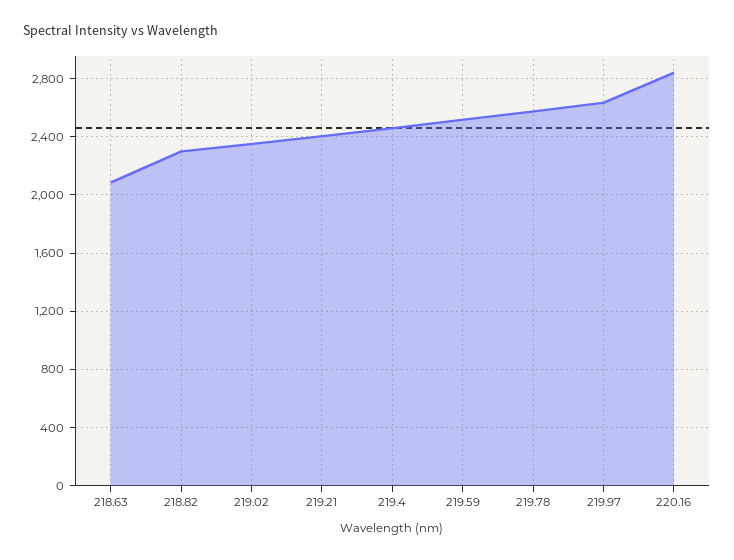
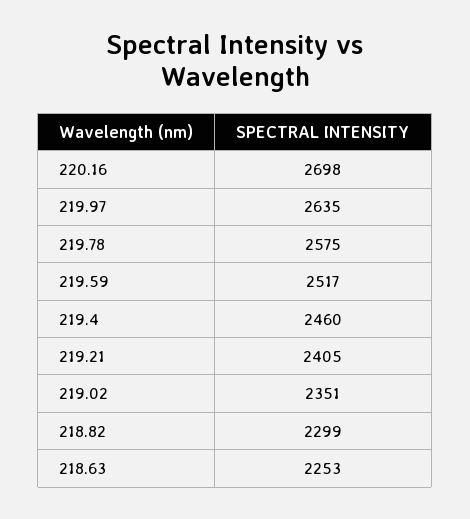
218.63: 2100 -> 2253
220.16: 2850 -> 2698

